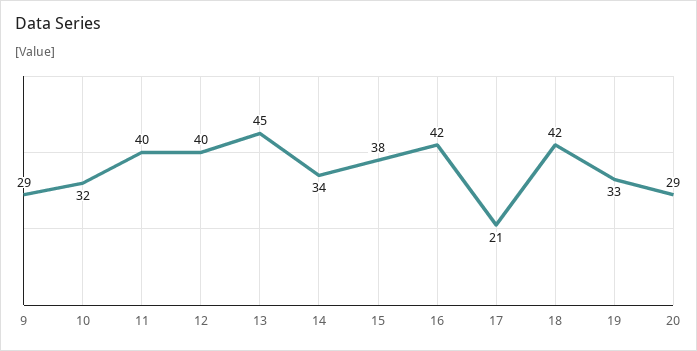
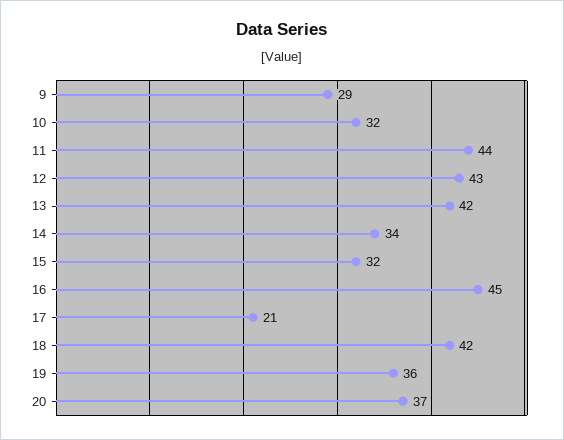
11: 40 -> 44
12: 40 -> 43
13: 45 -> 42
15: 38 -> 32
16: 42 -> 45
19: 33 -> 36
20: 29 -> 37

